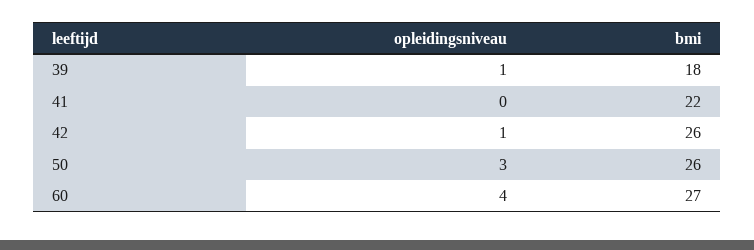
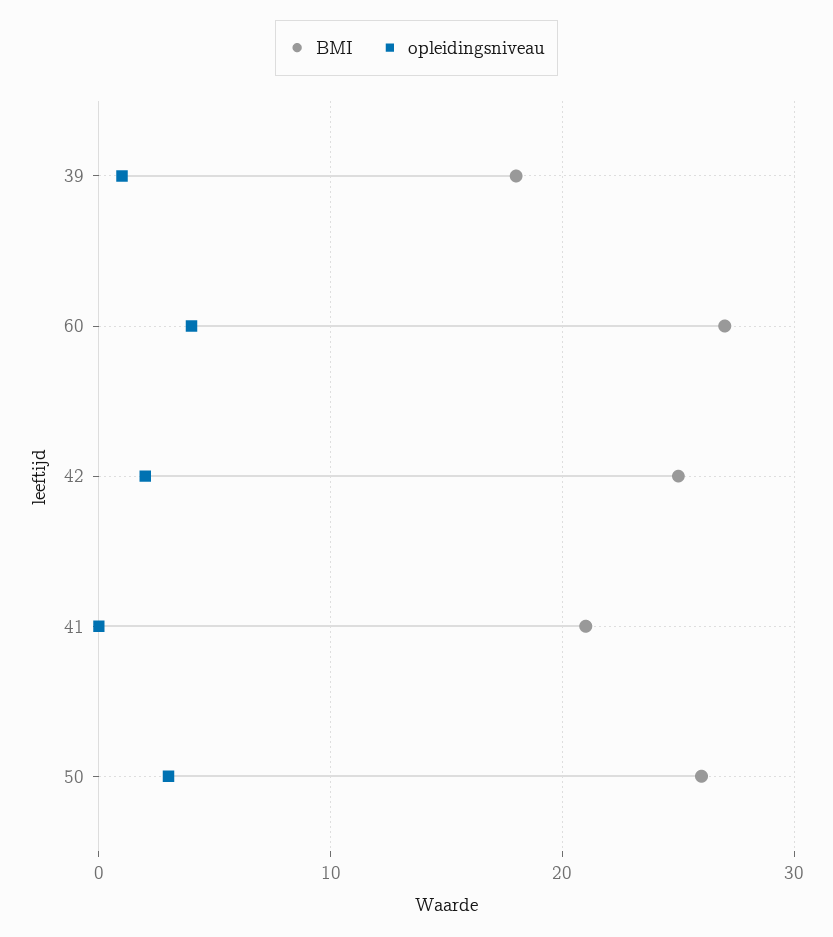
bmi, 41: 22 -> 21
opleidingsniveau, 42: 1 -> 2
bmi, 42: 26 -> 25

